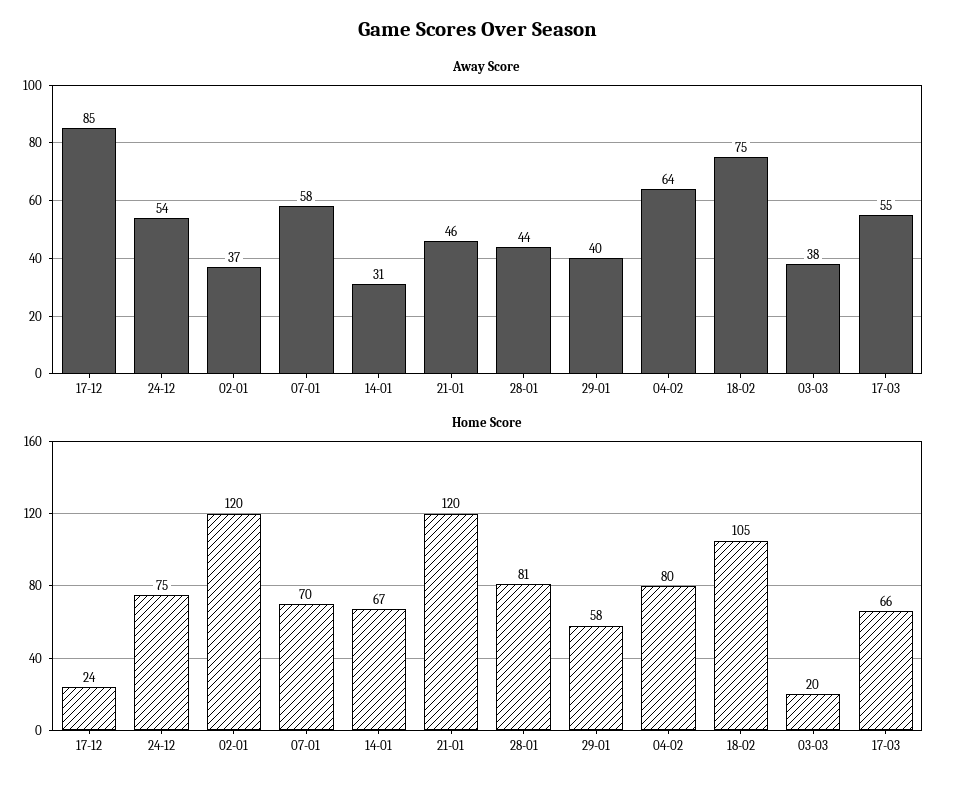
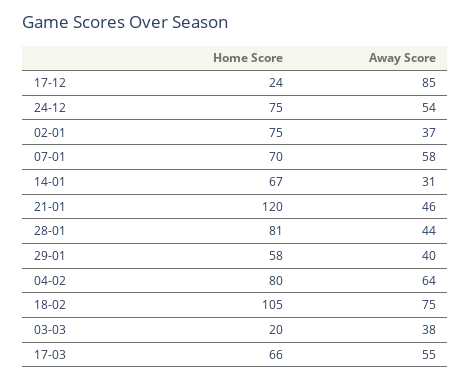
Home Score, 02-01: 120 -> 75

